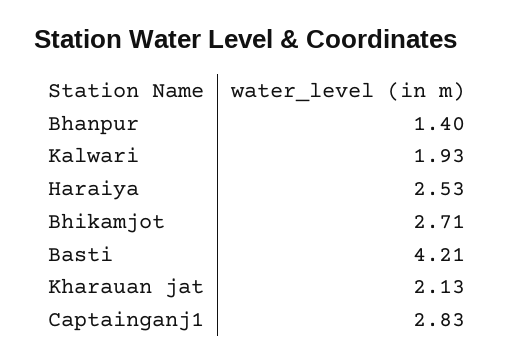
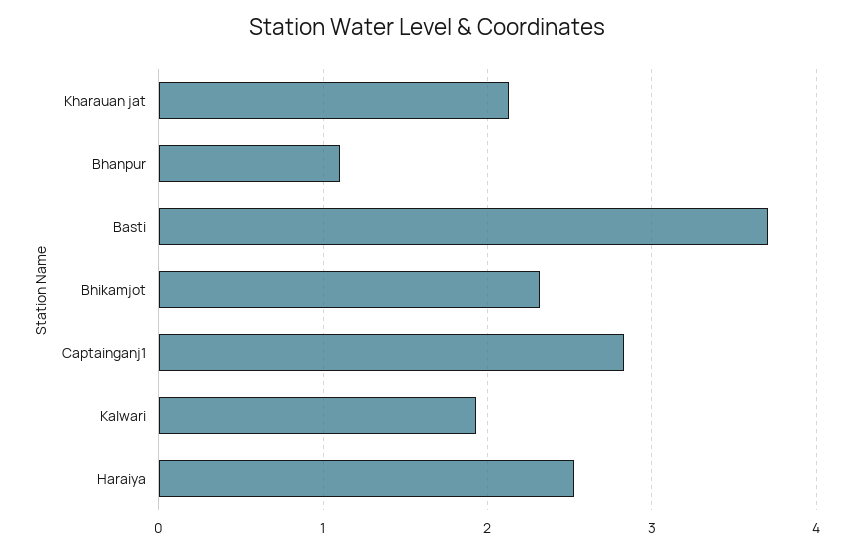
Bhanpur: 1.4 -> 1.1
Bhikamjot: 2.71 -> 2.3
Basti: 4.21 -> 3.7

